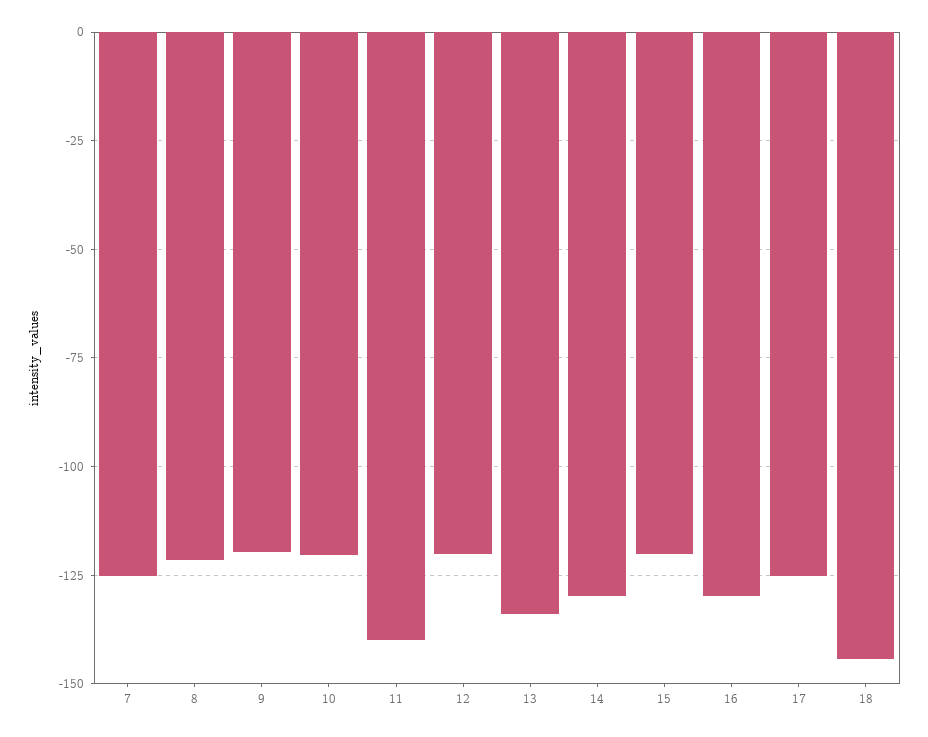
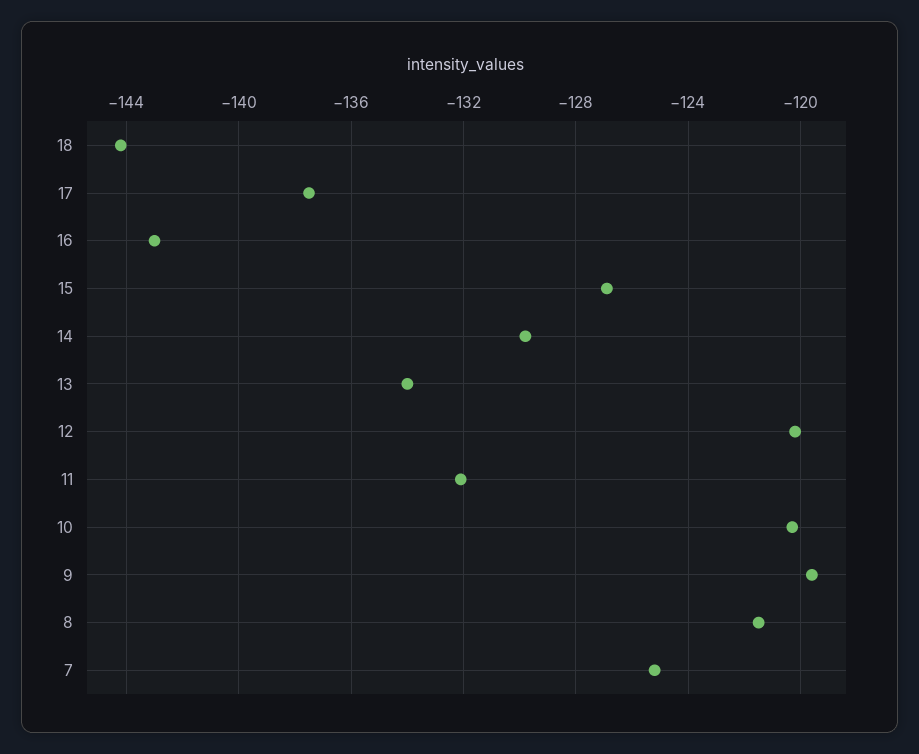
11: -140 -> -132
15: -120 -> -127
16: -130 -> -143
17: -125 -> -137.5

